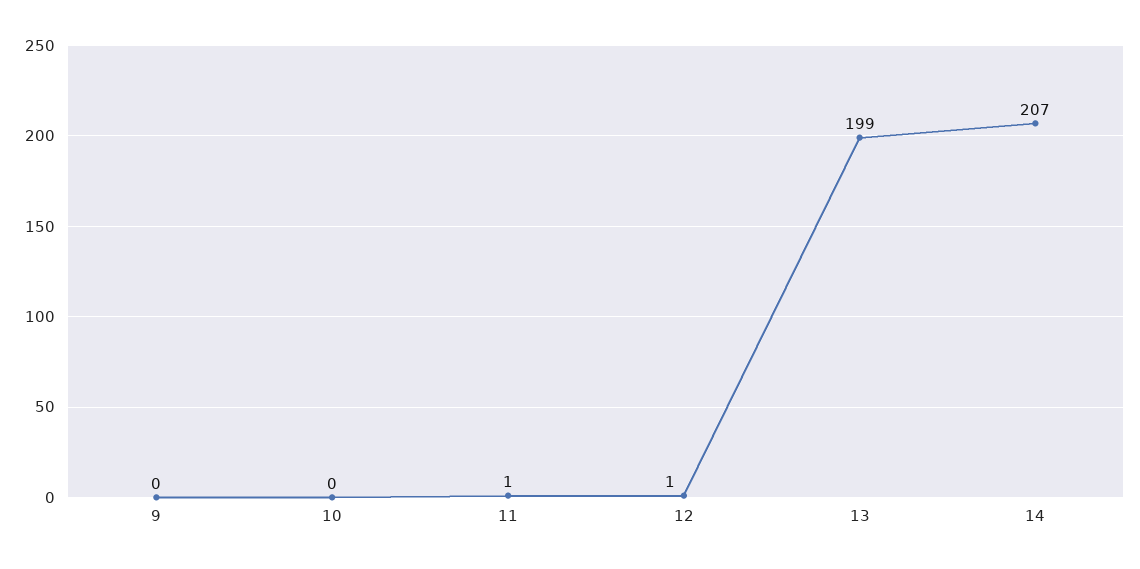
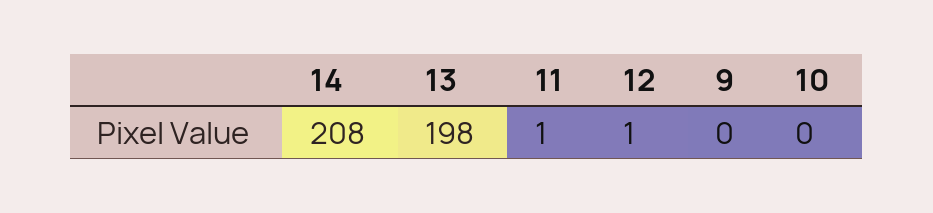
13: 199 -> 198
14: 207 -> 208

